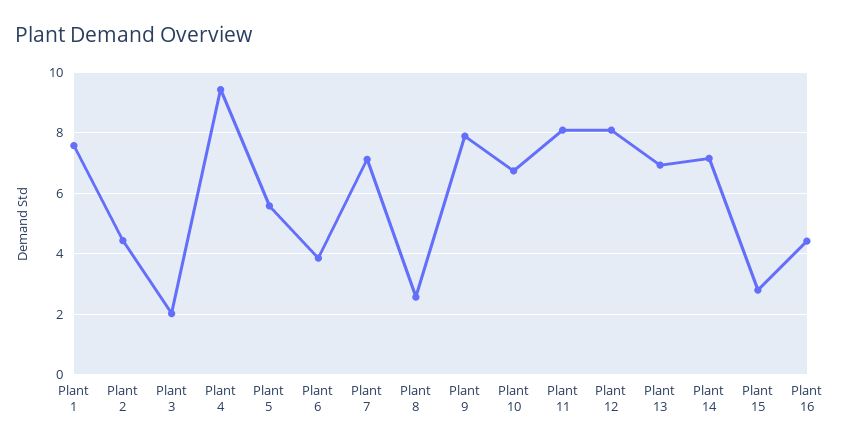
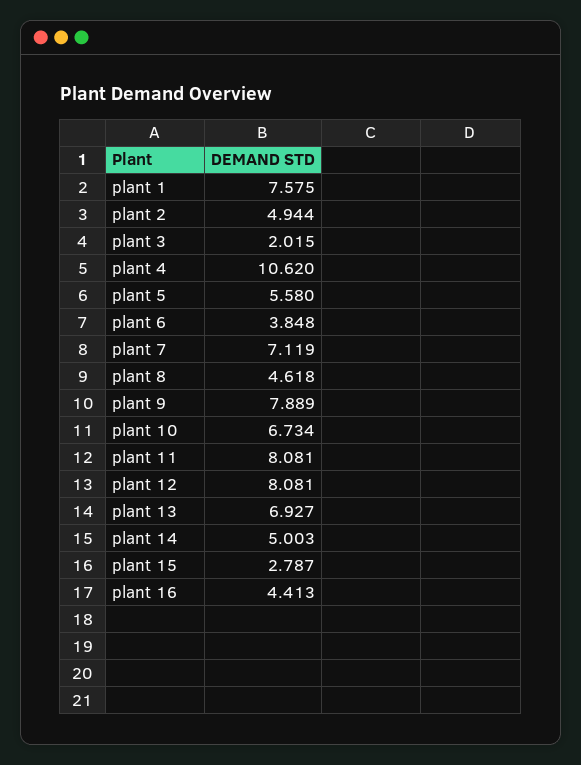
Plant 2: 4.4 -> 4.944
Plant 4: 9.4 -> 10.62
Plant 8: 2.6 -> 4.618
Plant 14: 7.2 -> 5.003

